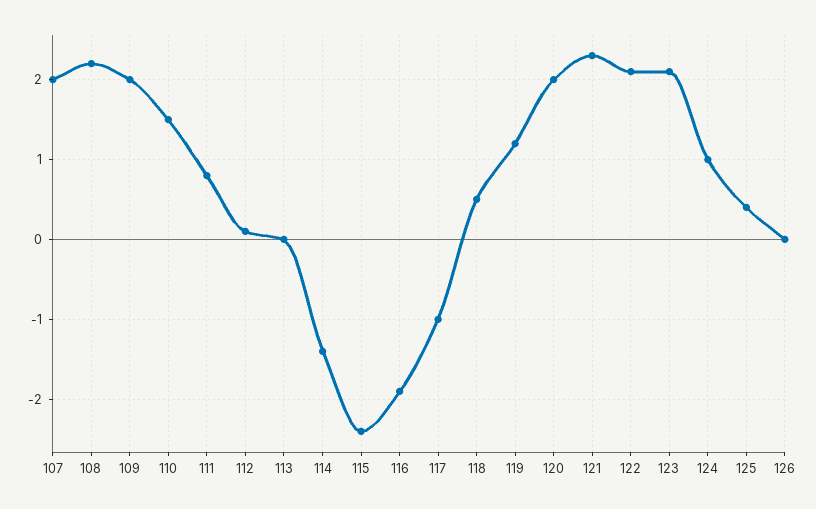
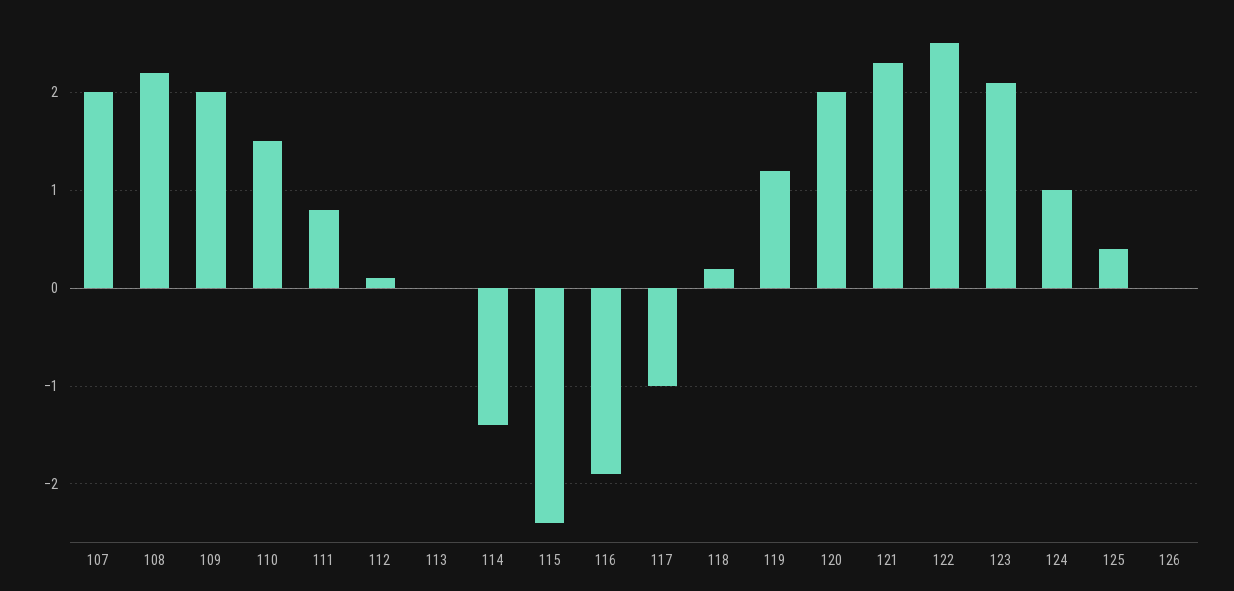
118: 0.5 -> 0.2
122: 2.1 -> 2.5

